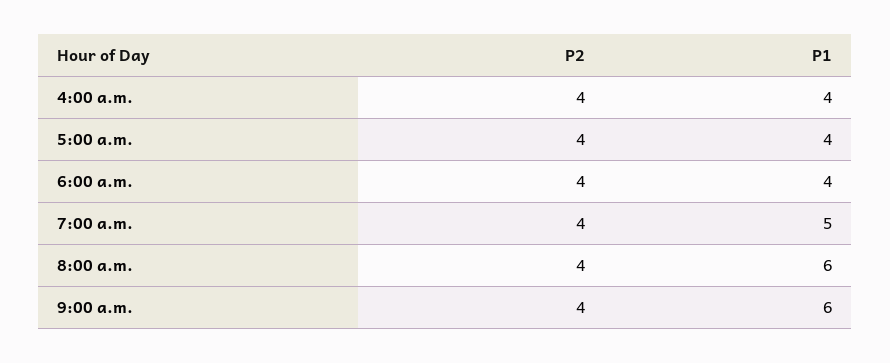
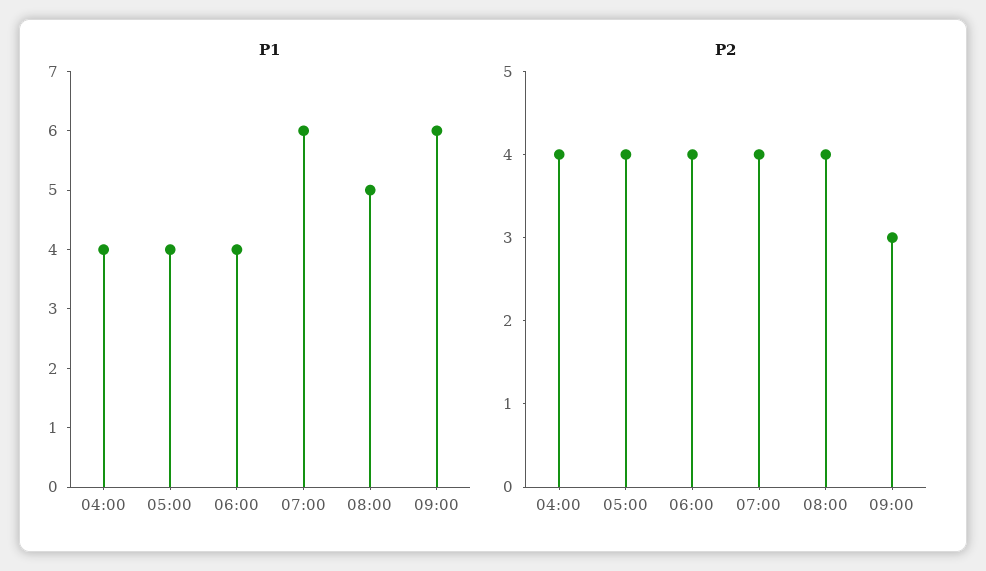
P1, 7:00 a.m.: 5 -> 6
P1, 8:00 a.m.: 6 -> 5
P2, 9:00 a.m.: 4 -> 3

